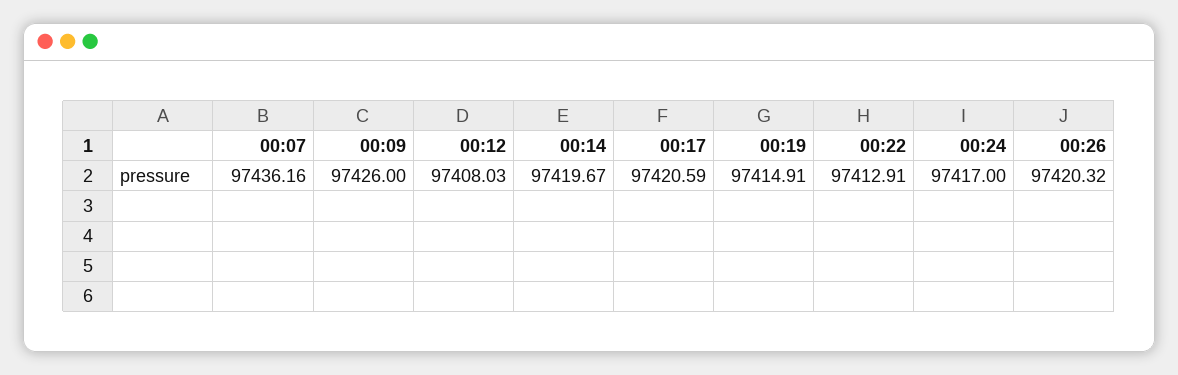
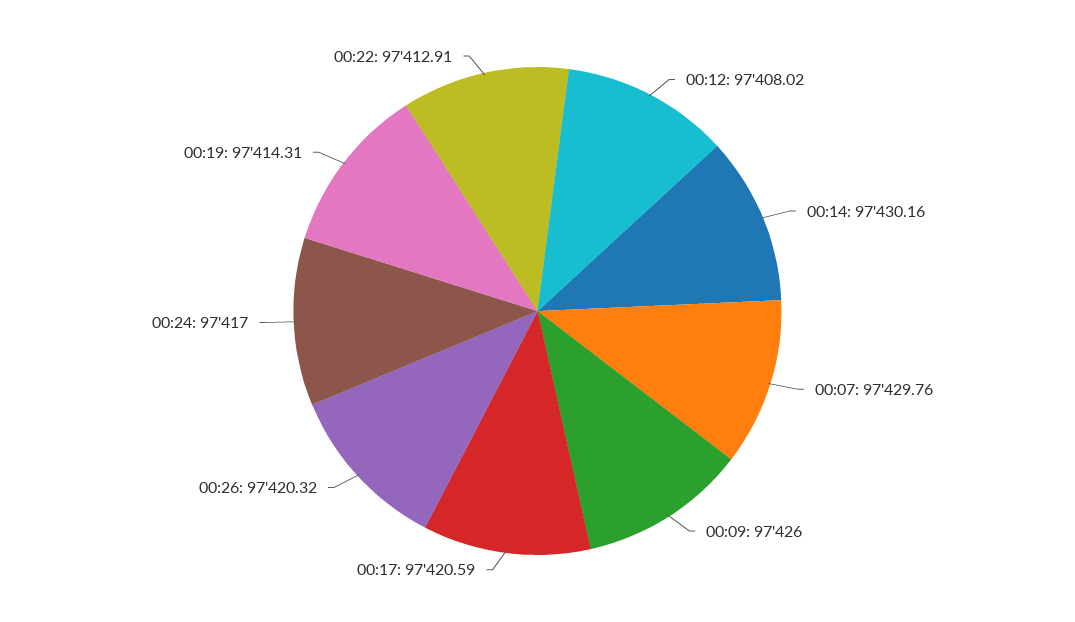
00:07: 97436.16 -> 97429.76
00:12: 97408.03 -> 97408.02
00:14: 97419.67 -> 97430.16
00:19: 97414.91 -> 97414.31

